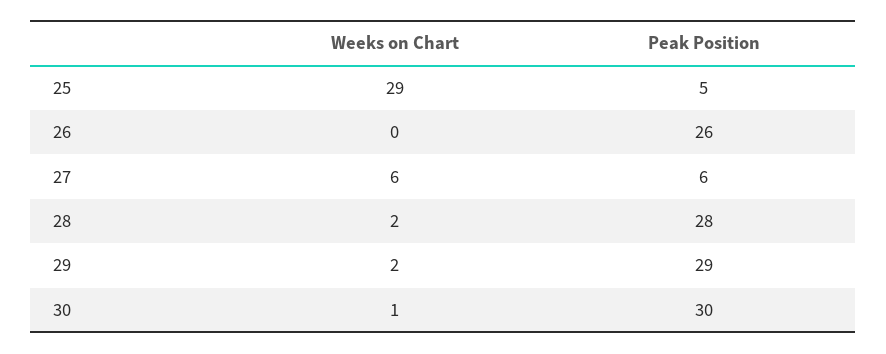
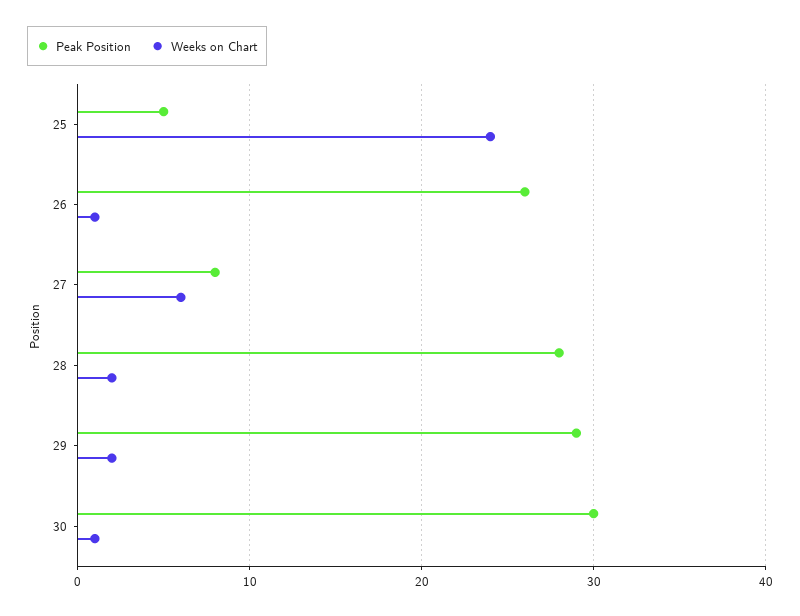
Weeks on Chart, 25: 29 -> 24
Weeks on Chart, 26: 0 -> 1
Peak Position, 27: 6 -> 8

